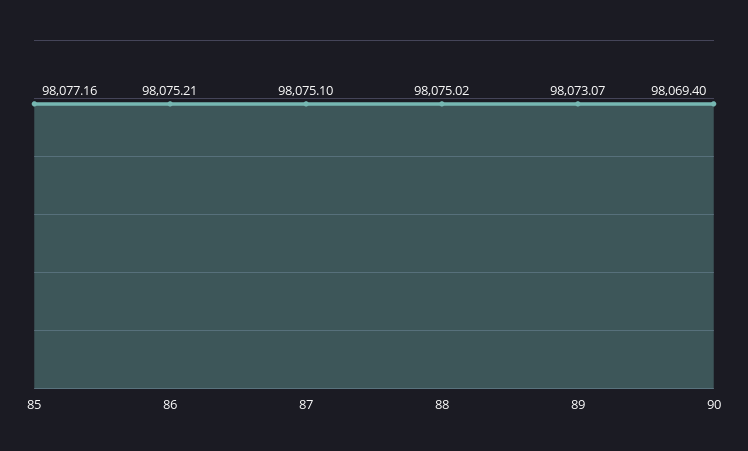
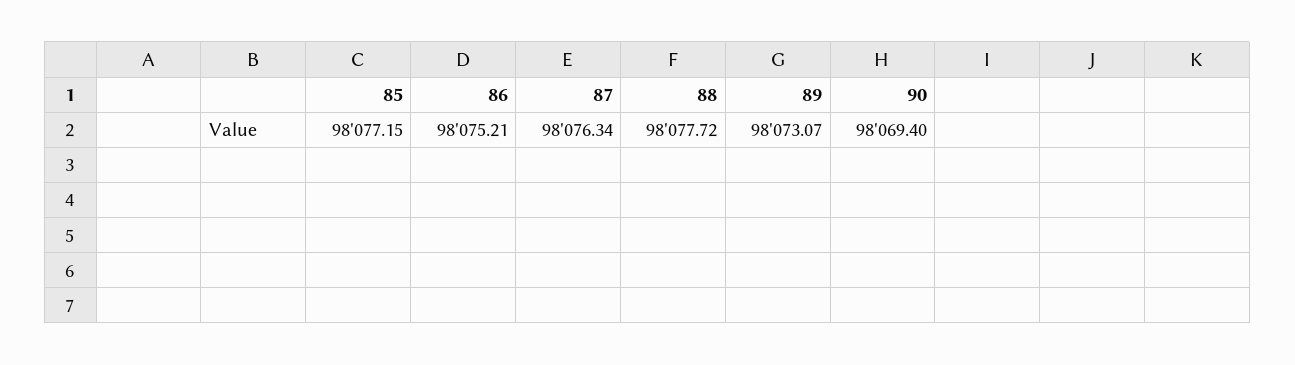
85: 98077.16 -> 98077.15
87: 98075.1 -> 98076.34
88: 98075.02 -> 98077.72

